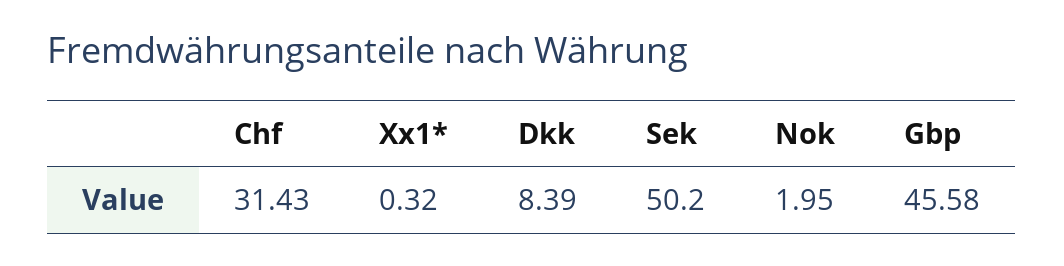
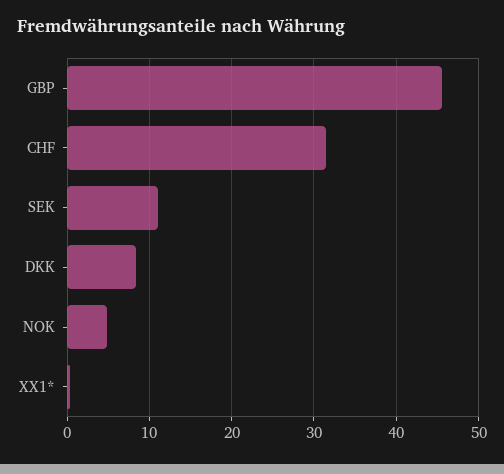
Sek: 50.2 -> 11
Nok: 1.95 -> 5

